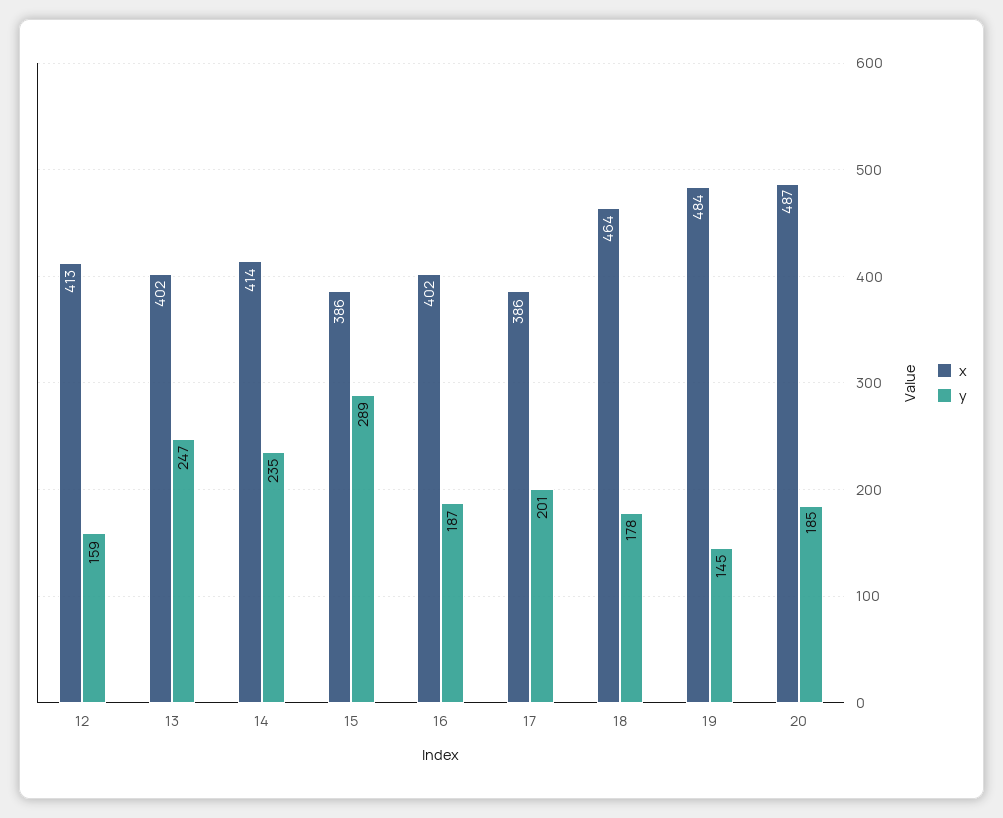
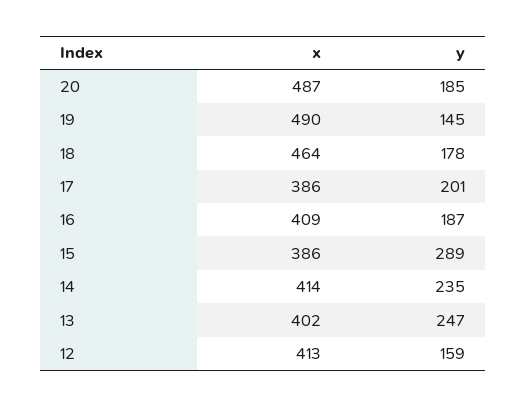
x, 16: 402 -> 409
x, 19: 484 -> 490

